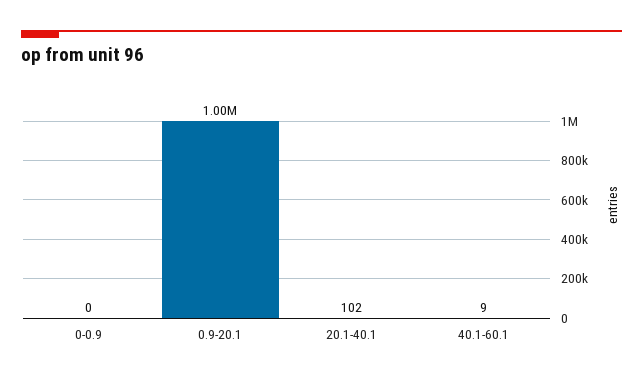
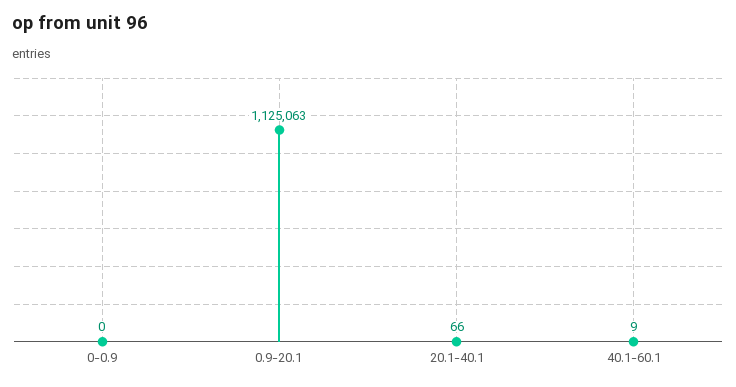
0.9-20.1: 1000000 -> 1125063
20.1-40.1: 102 -> 66

